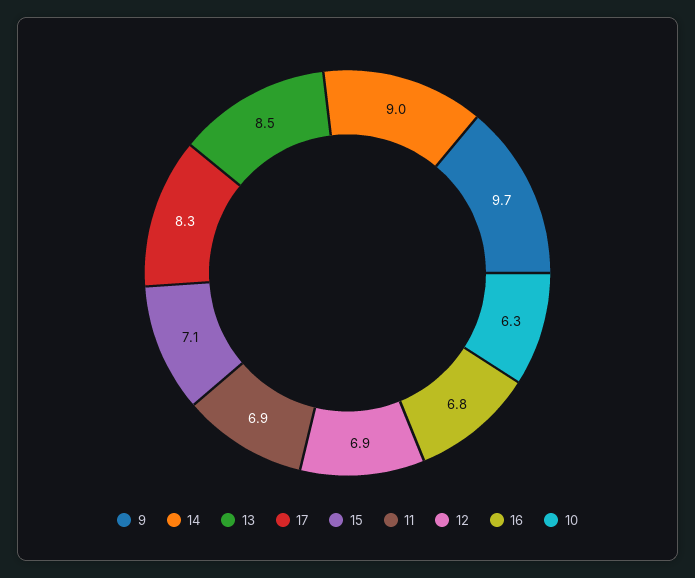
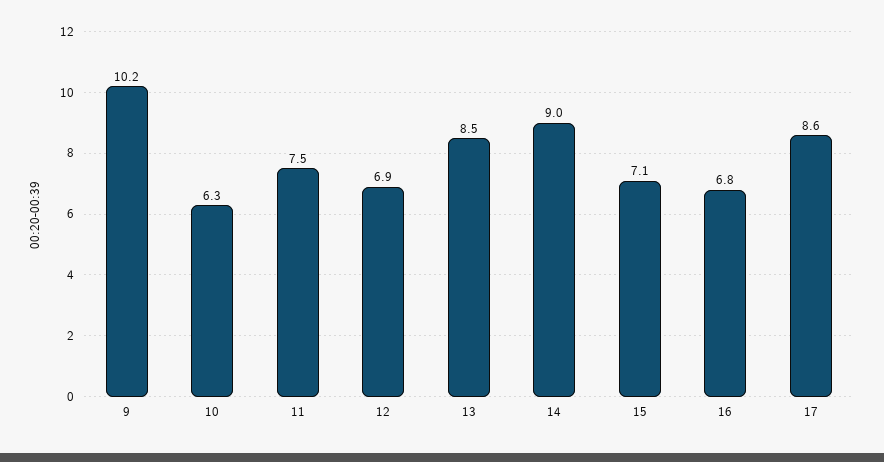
9: 9.7 -> 10.2
17: 8.3 -> 8.6
11: 6.9 -> 7.5

